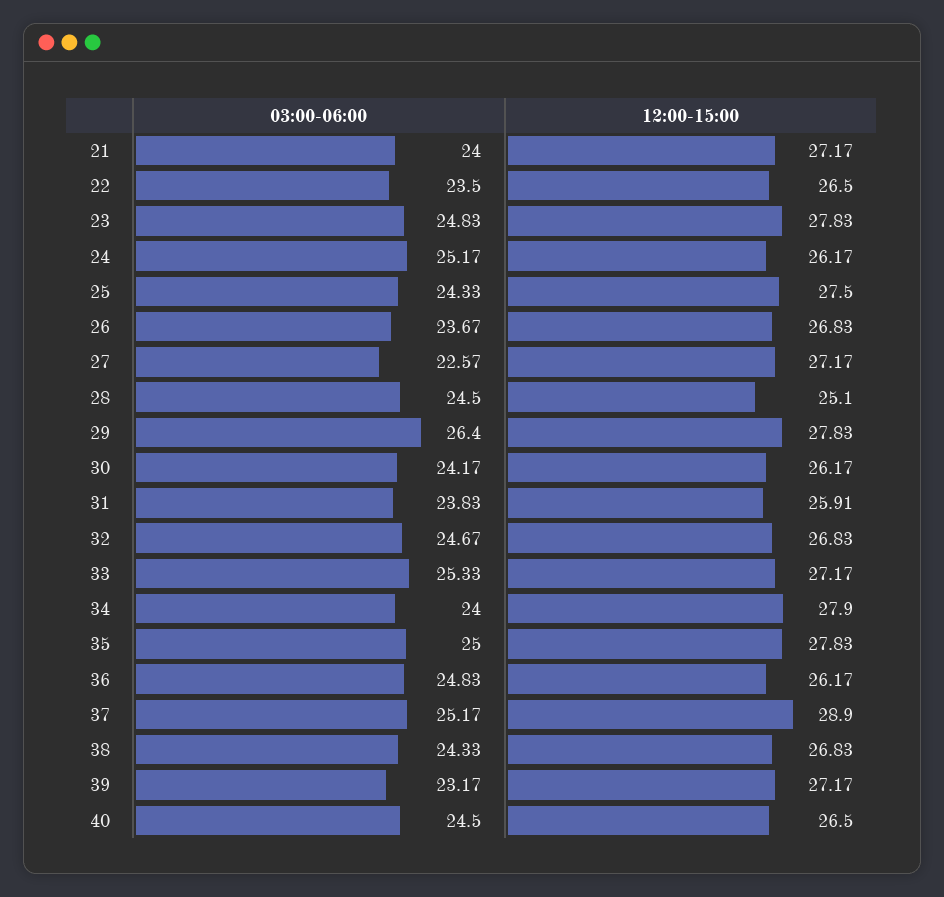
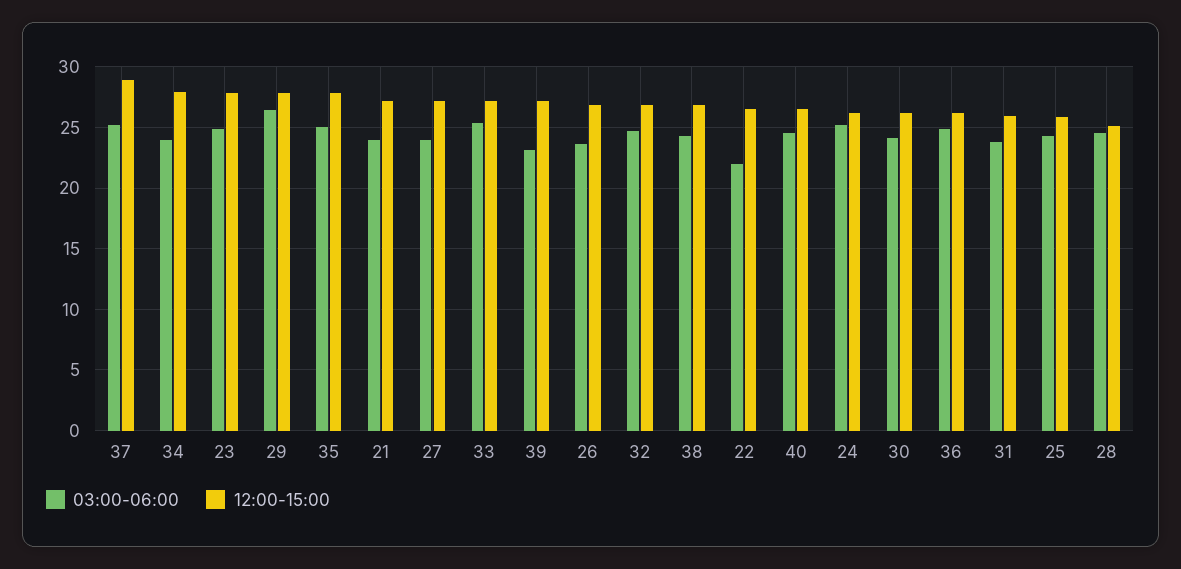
03:00-06:00, 22: 23.5 -> 22
12:00-15:00, 25: 27.5 -> 26
03:00-06:00, 27: 22.57 -> 24

